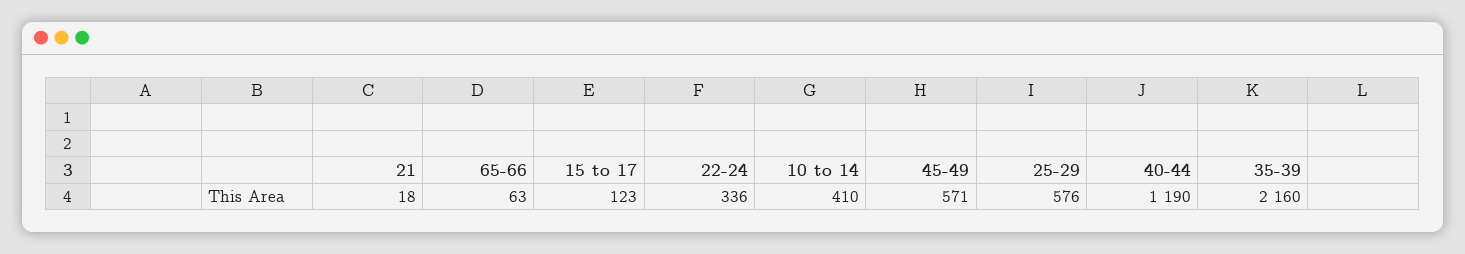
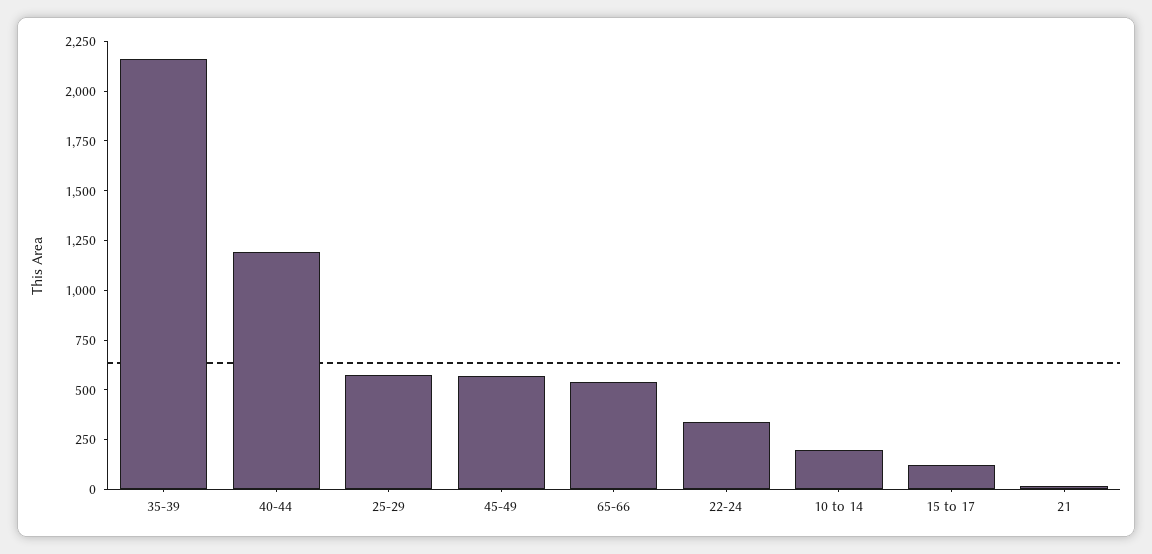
65-66: 63 -> 550
10 to 14: 410 -> 200

